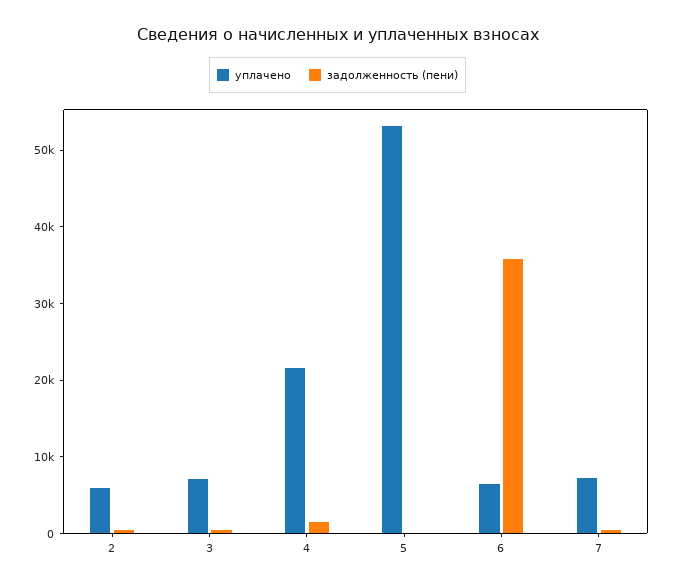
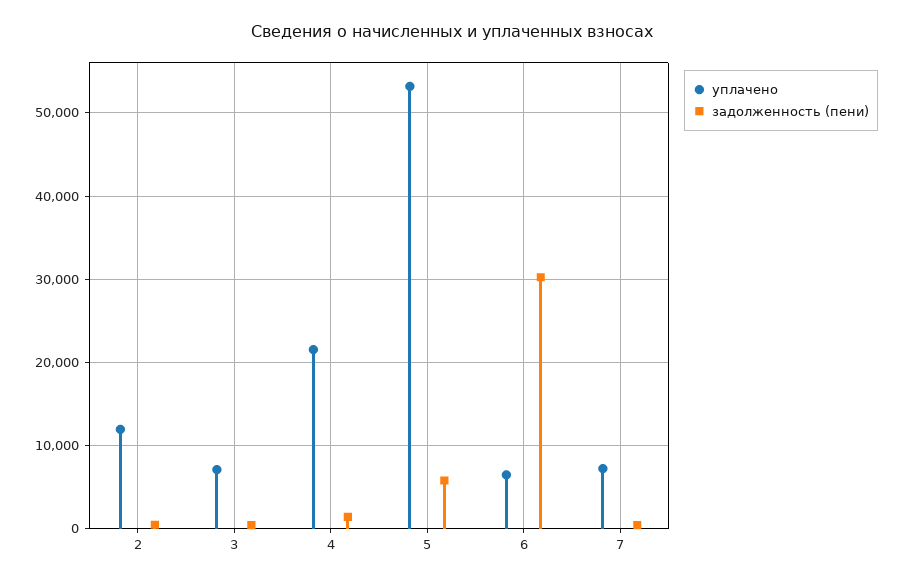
уплачено, 2: 6000 -> 12000
задолженность (пени), 5: 0 -> 6000
задолженность (пени), 6: 36000 -> 30000

